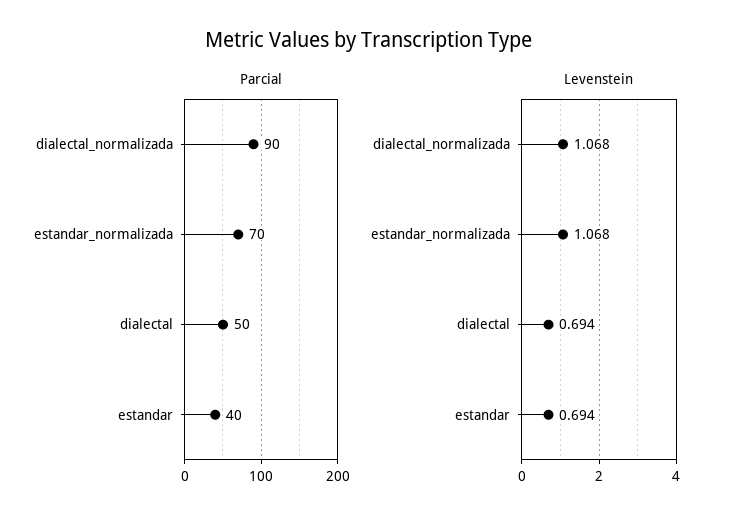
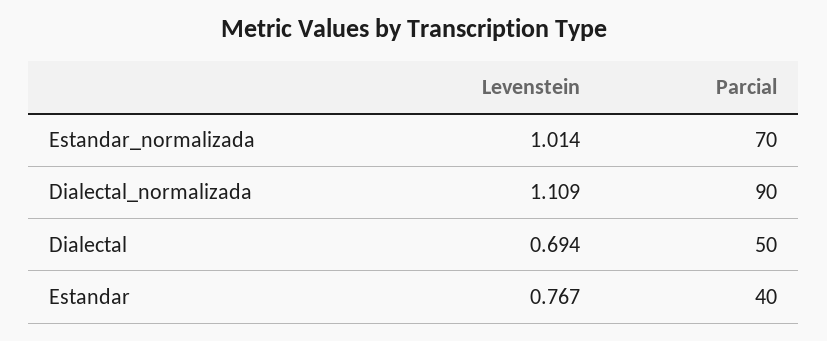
Levenstein, dialectal_normalizada: 1.068 -> 1.109
Levenstein, estandar_normalizada: 1.068 -> 1.014
Levenstein, estandar: 0.694 -> 0.767

